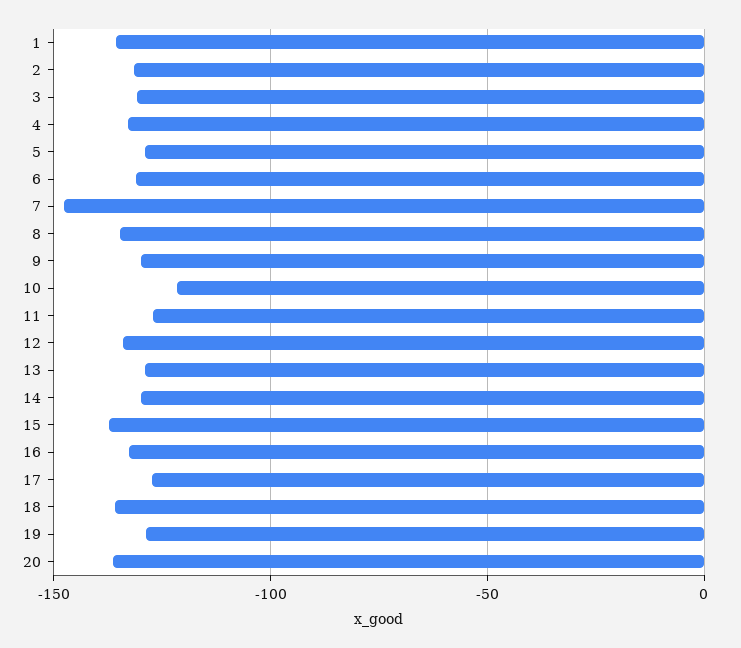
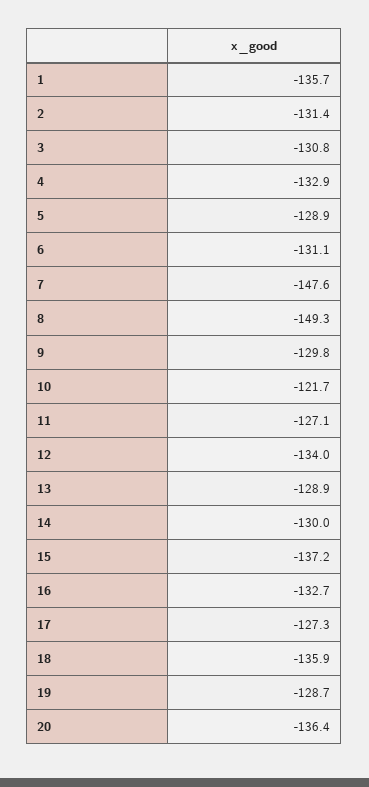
8: -135 -> -149.3

